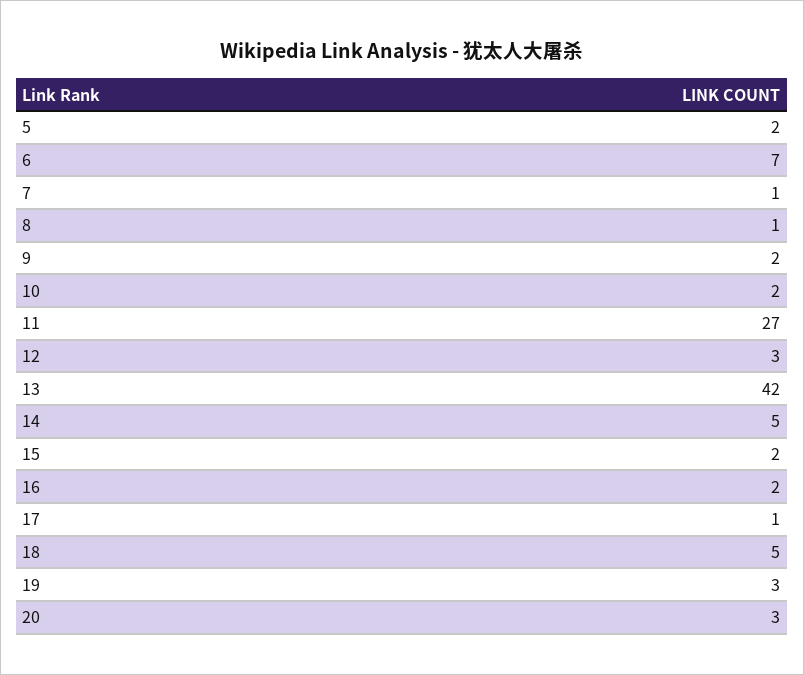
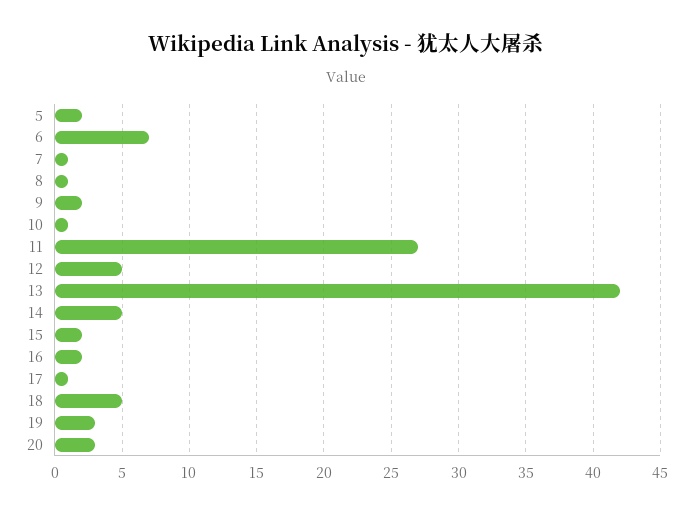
10: 2 -> 1
12: 3 -> 5

